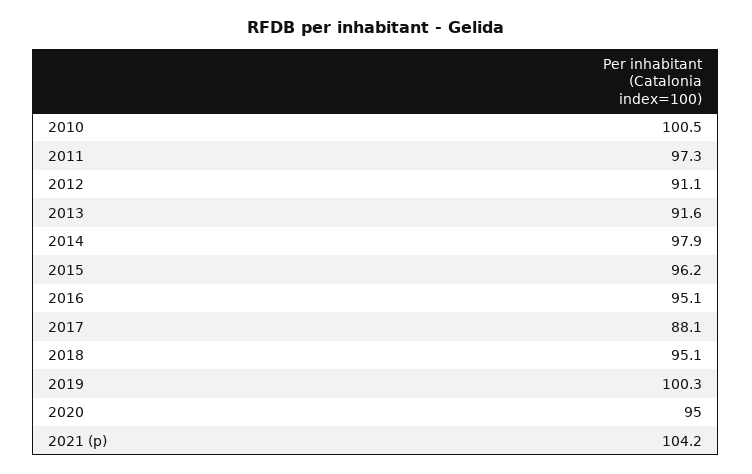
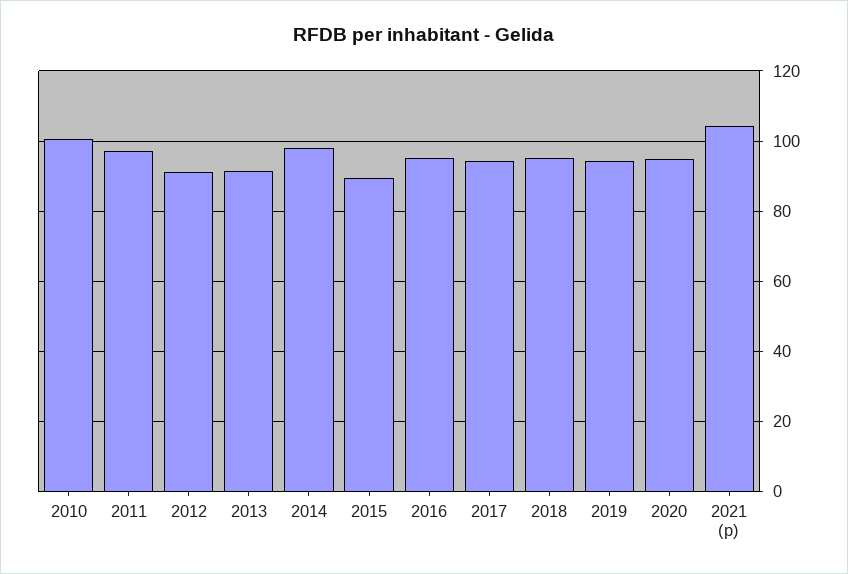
2015: 96.2 -> 90
2017: 88.1 -> 94
2019: 100.3 -> 94

